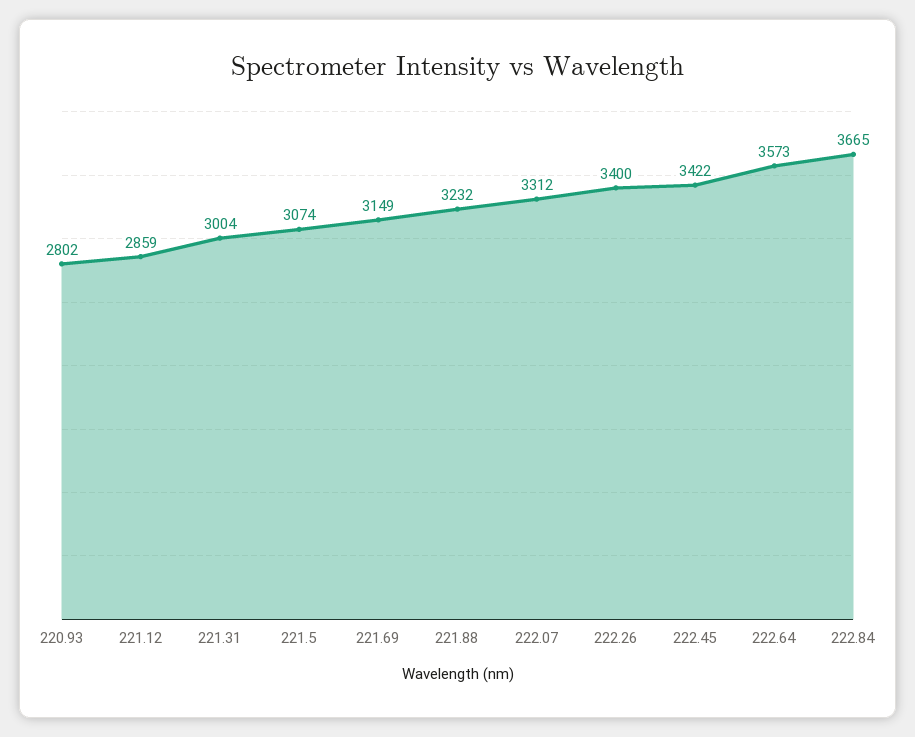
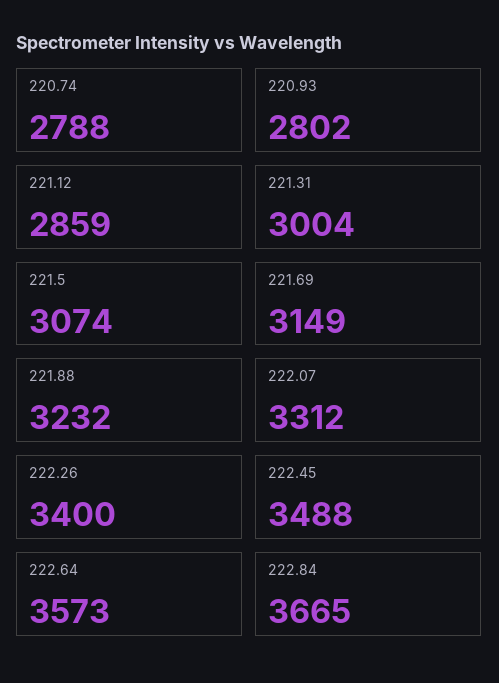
222.45: 3422 -> 3488
220.74: none -> 2788

